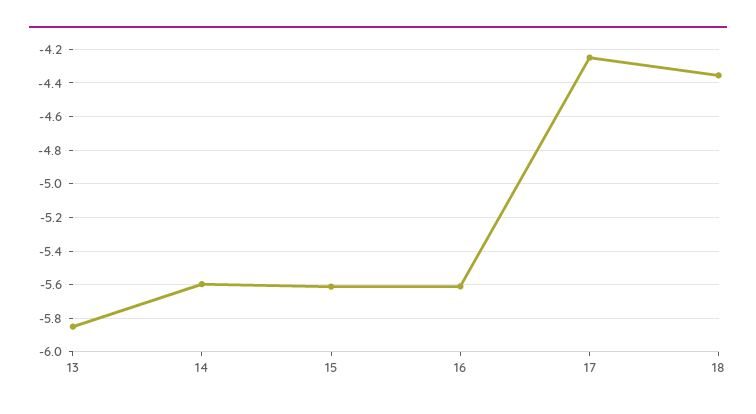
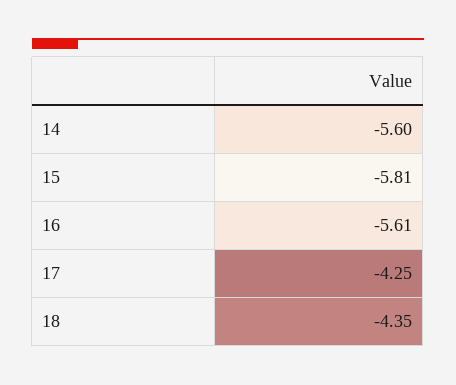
13: -5.85 -> none
15: -5.6 -> -5.81

